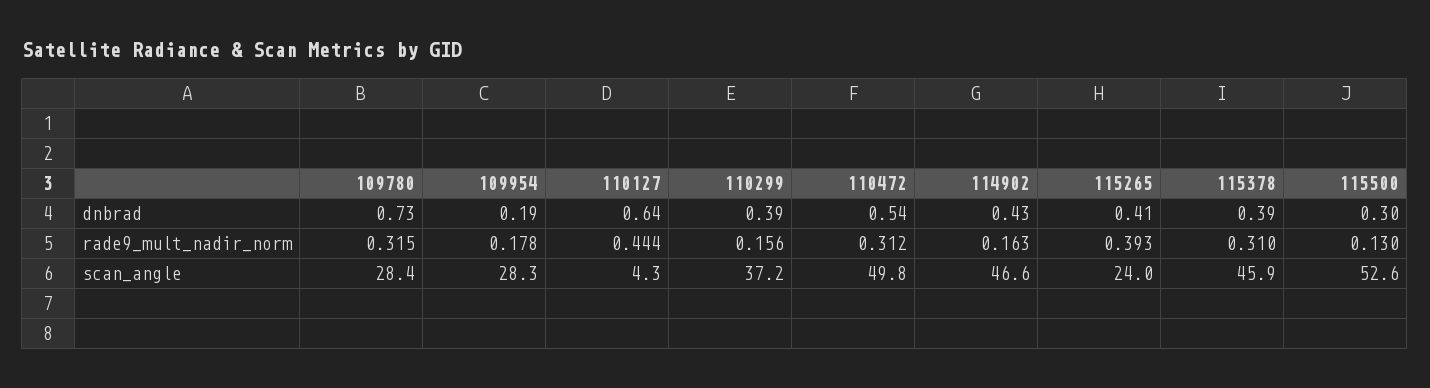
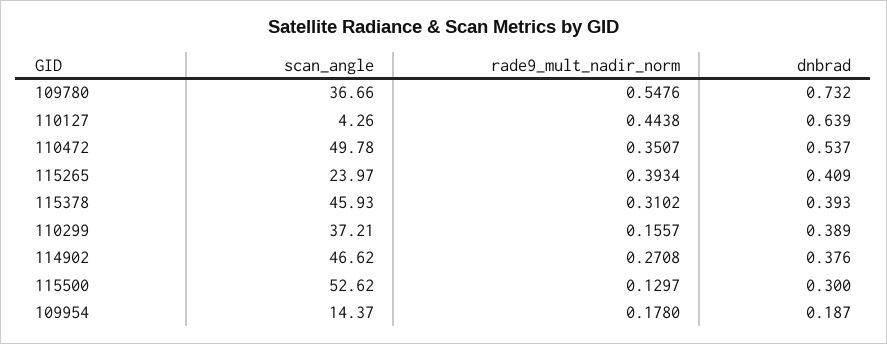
114902, dnbrad: 0.43 -> 0.376
109780, rade9_mult_nadir_norm: 0.315 -> 0.5476
110472, rade9_mult_nadir_norm: 0.312 -> 0.3507
114902, rade9_mult_nadir_norm: 0.163 -> 0.2708
109780, scan_angle: 28.4 -> 36.66
109954, scan_angle: 28.3 -> 14.37

